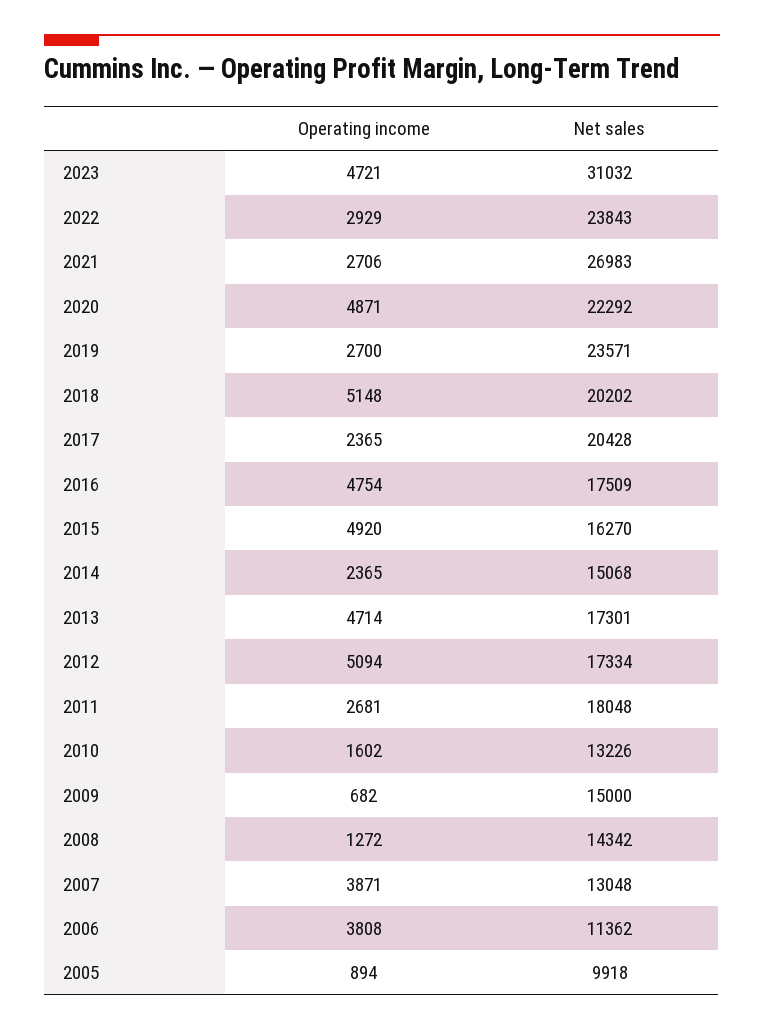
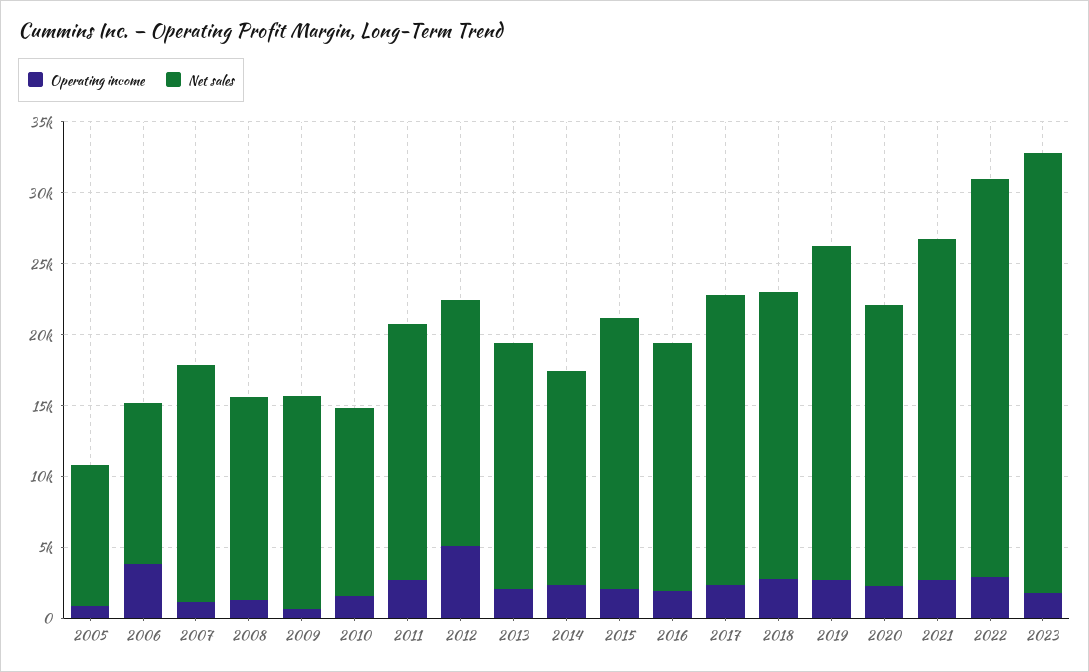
Operating income, 2023: 4721 -> 2000
Net sales, 2022: 23843 -> 28000
Net sales, 2021: 26983 -> 24000
Operating income, 2020: 4871 -> 2000
Net sales, 2020: 22292 -> 20000
Operating income, 2018: 5148 -> 3000
Operating income, 2016: 4754 -> 2000
Operating income, 2015: 4920 -> 2000
Net sales, 2015: 16270 -> 19000
Operating income, 2013: 4714 -> 2000
Operating income, 2007: 3871 -> 1000
Net sales, 2007: 13048 -> 17000

